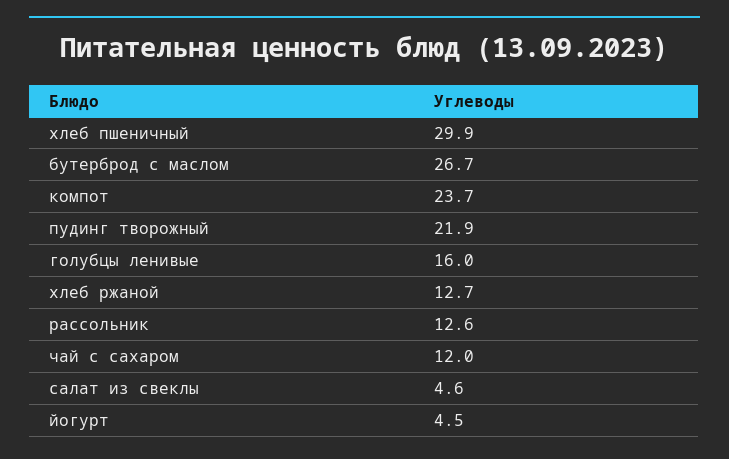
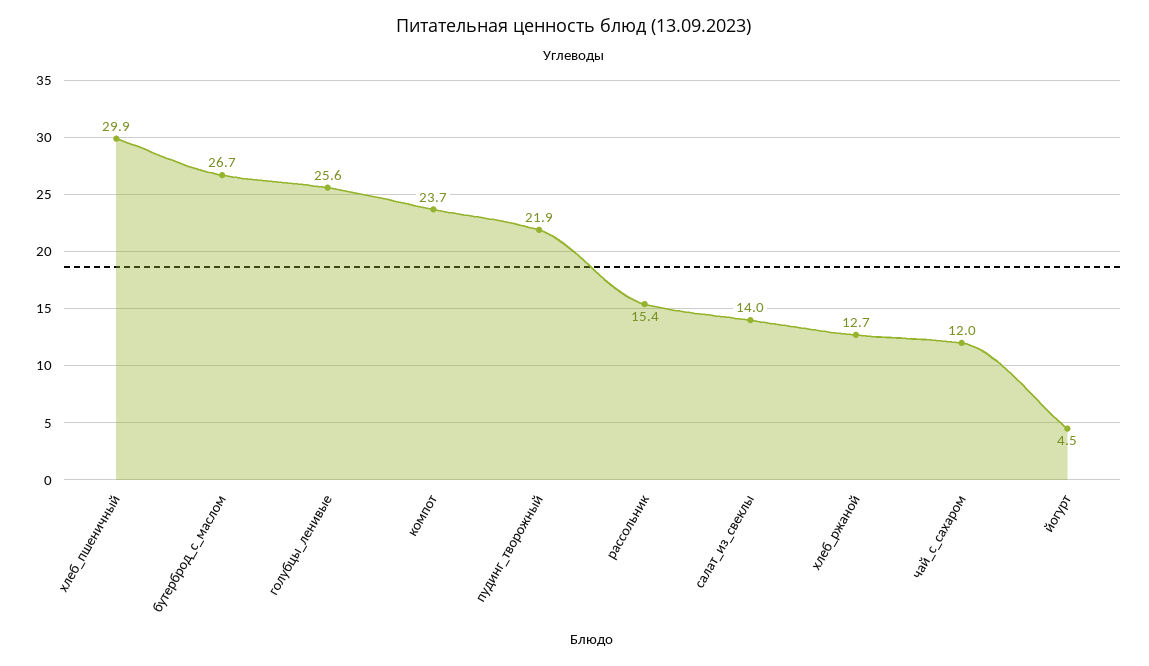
голубцы ленивые: 16 -> 25.6
рассольник: 12.6 -> 15.4
салат из свеклы: 4.6 -> 14

